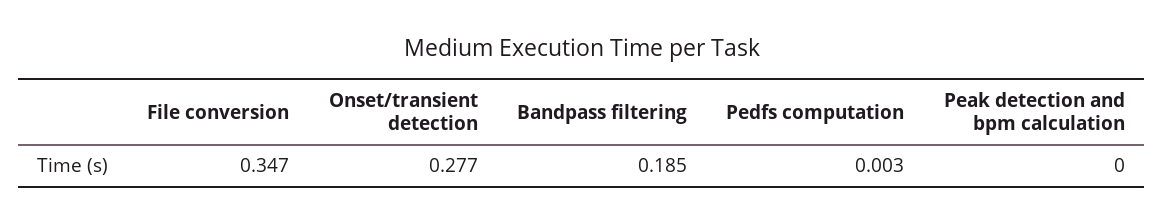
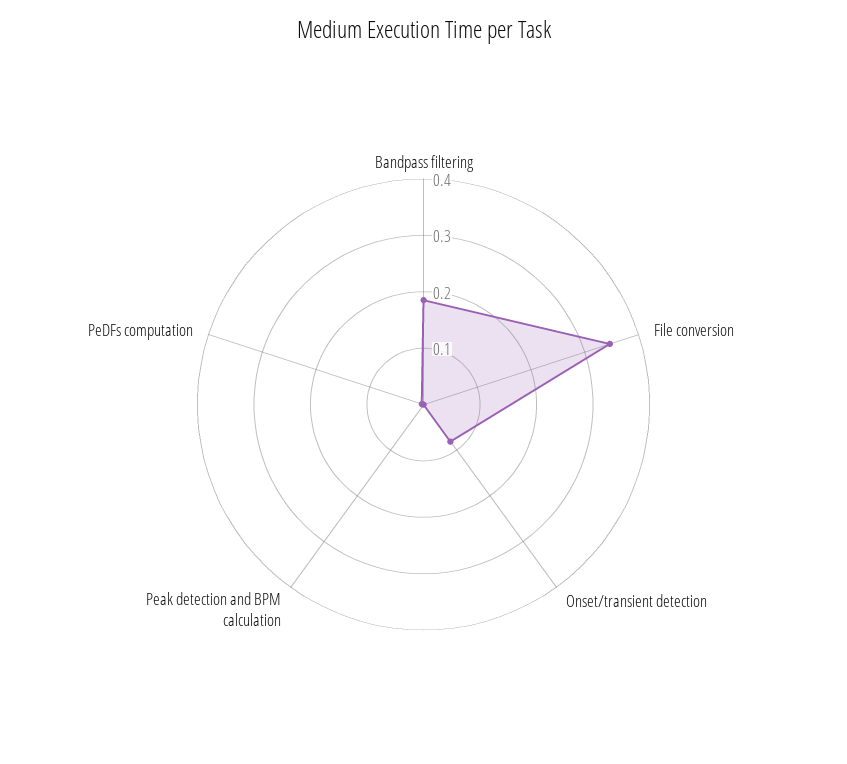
Onset/transient detection: 0.277 -> 0.08

